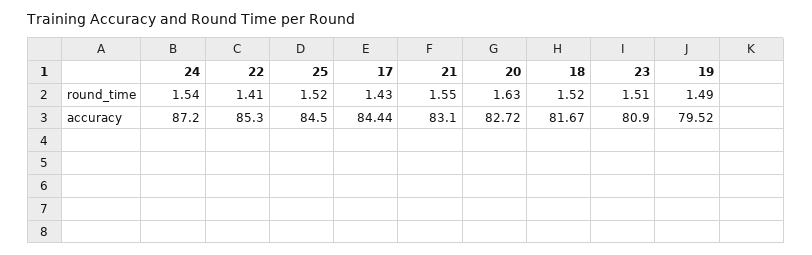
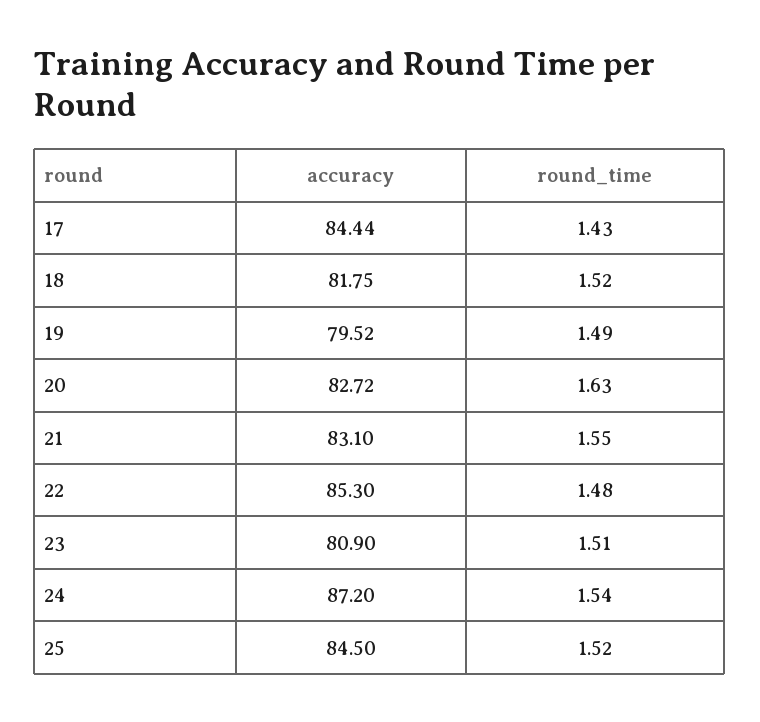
22, round_time: 1.41 -> 1.48
18, accuracy: 81.67 -> 81.75

